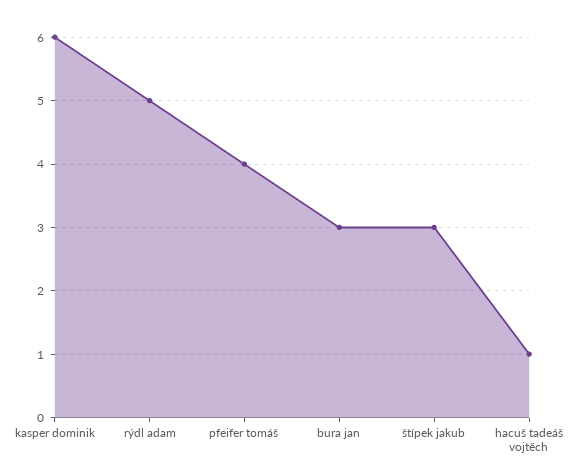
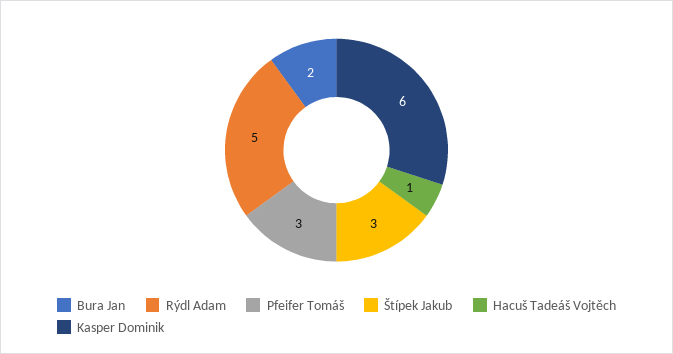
pfeifer tomáš: 4 -> 3
bura jan: 3 -> 2

